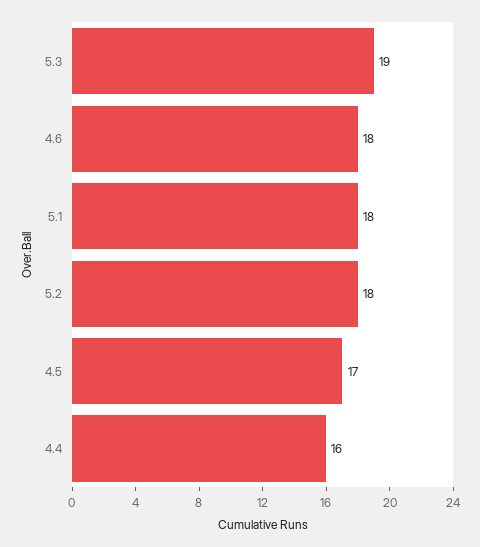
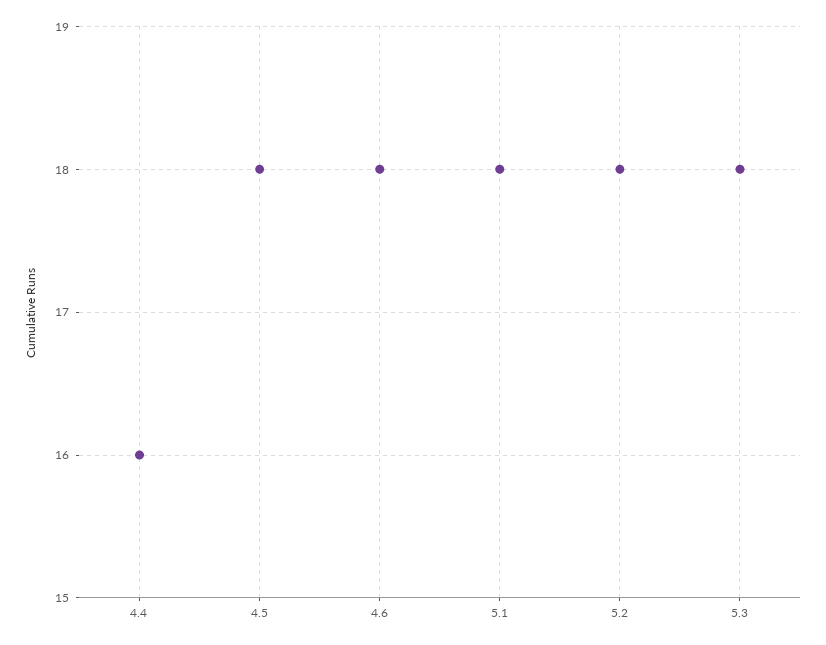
5.3: 19 -> 18
4.5: 17 -> 18

